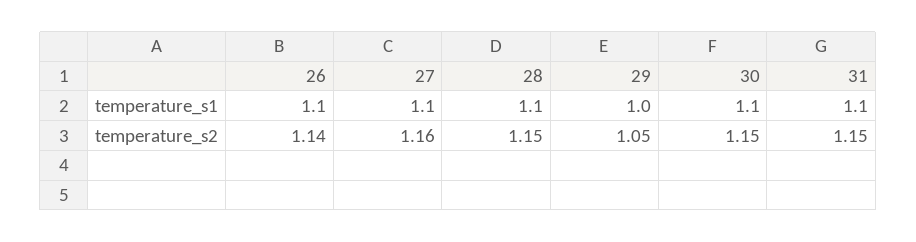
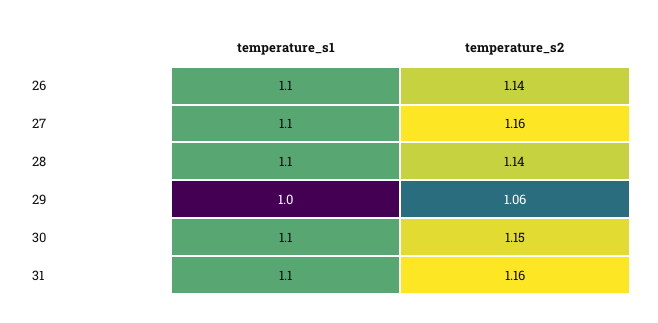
28, temperature_s2: 1.15 -> 1.14
29, temperature_s2: 1.05 -> 1.06
31, temperature_s2: 1.15 -> 1.16

